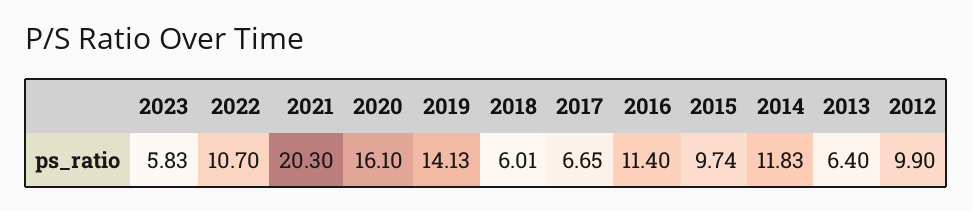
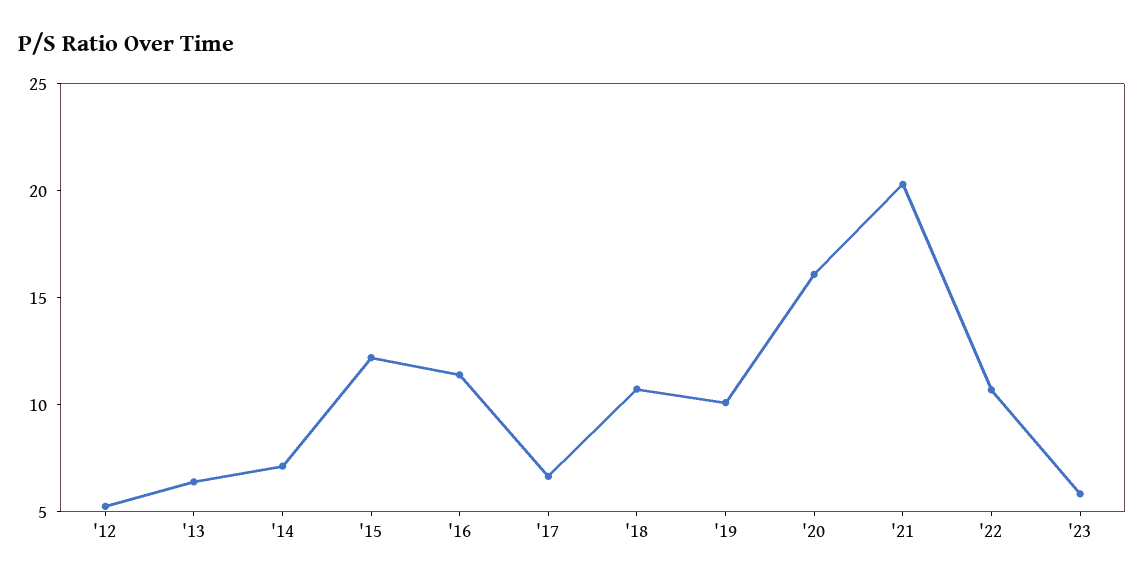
2019: 14.13 -> 10
2018: 6.01 -> 11
2015: 9.74 -> 12
2014: 11.83 -> 7
2012: 9.9 -> 5

